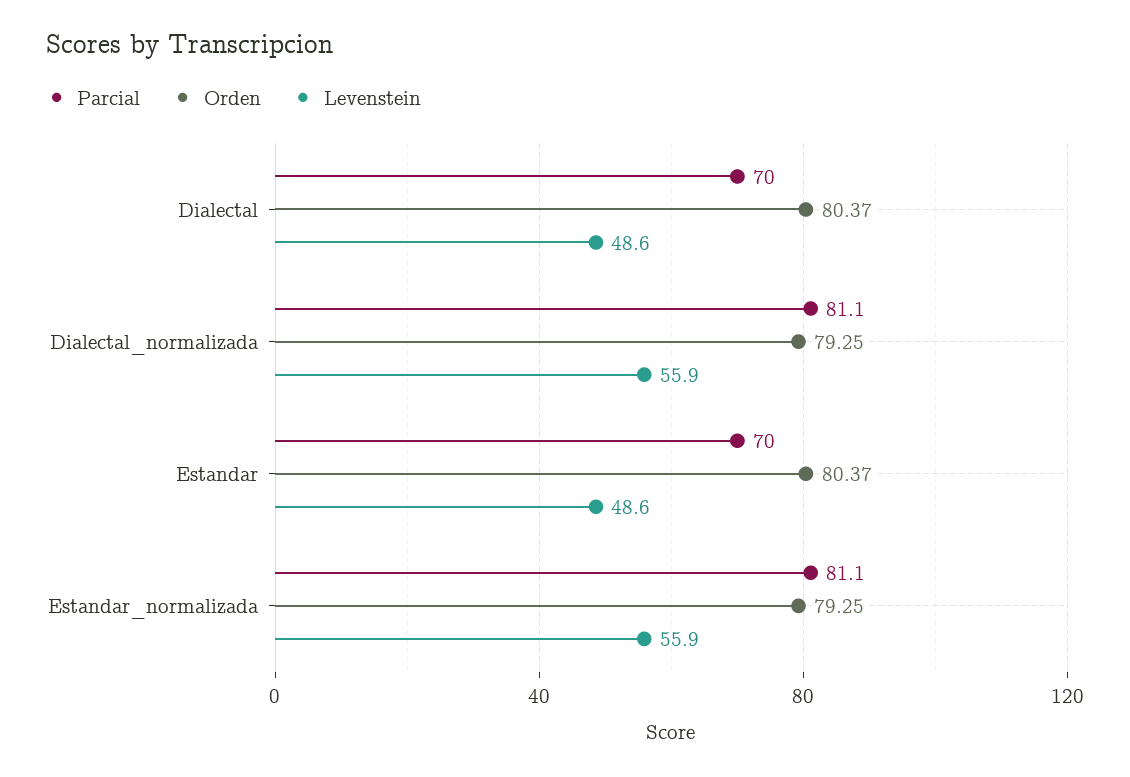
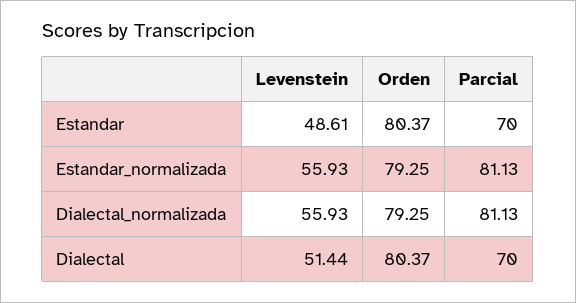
Levenstein, Dialectal: 48.6 -> 51.44

